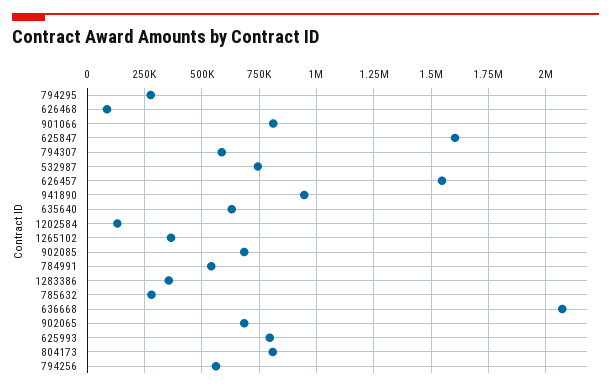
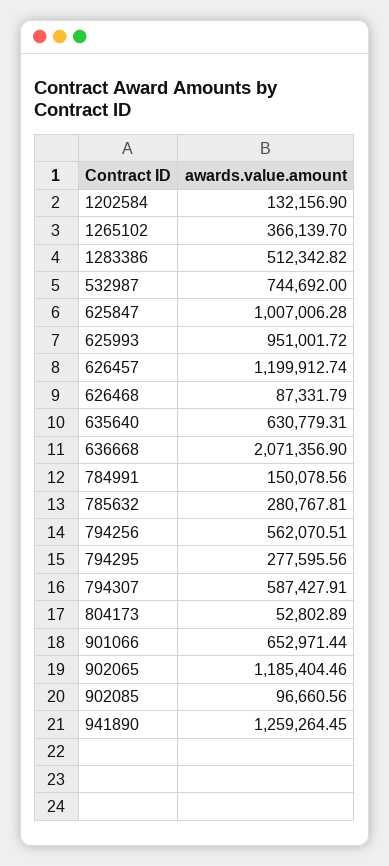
901066: 800000 -> 652971.44
625847: 1600000 -> 1007006.28
626457: 1550000 -> 1199912.74
941890: 950000 -> 1259264.45
902085: 700000 -> 96660.56
784991: 550000 -> 150078.56
1283386: 350000 -> 512342.82
902065: 700000 -> 1185404.46
625993: 800000 -> 951001.72
804173: 800000 -> 52802.89

